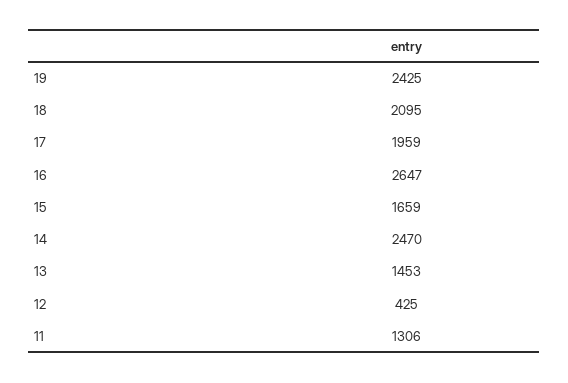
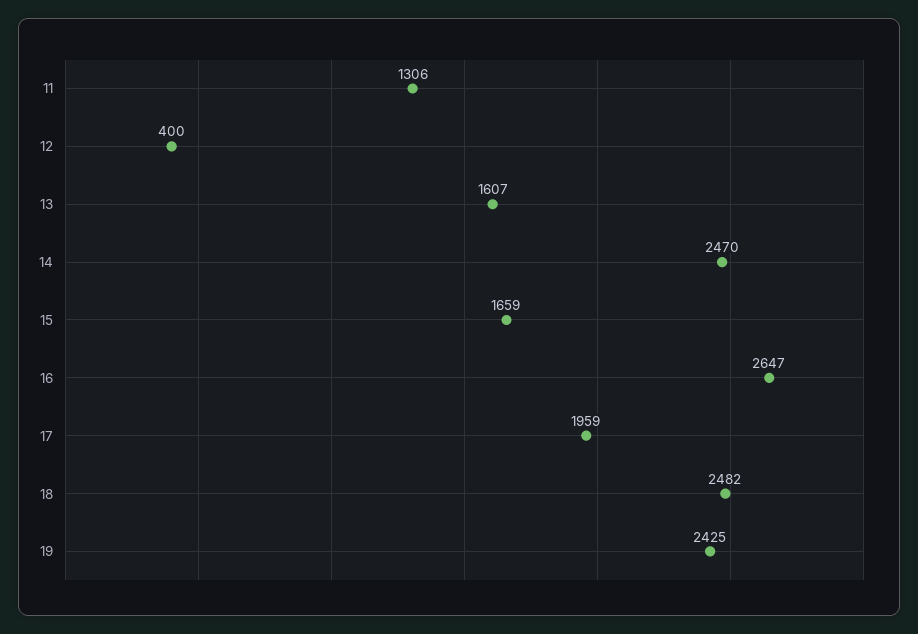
18: 2095 -> 2482
13: 1453 -> 1607
12: 425 -> 400

